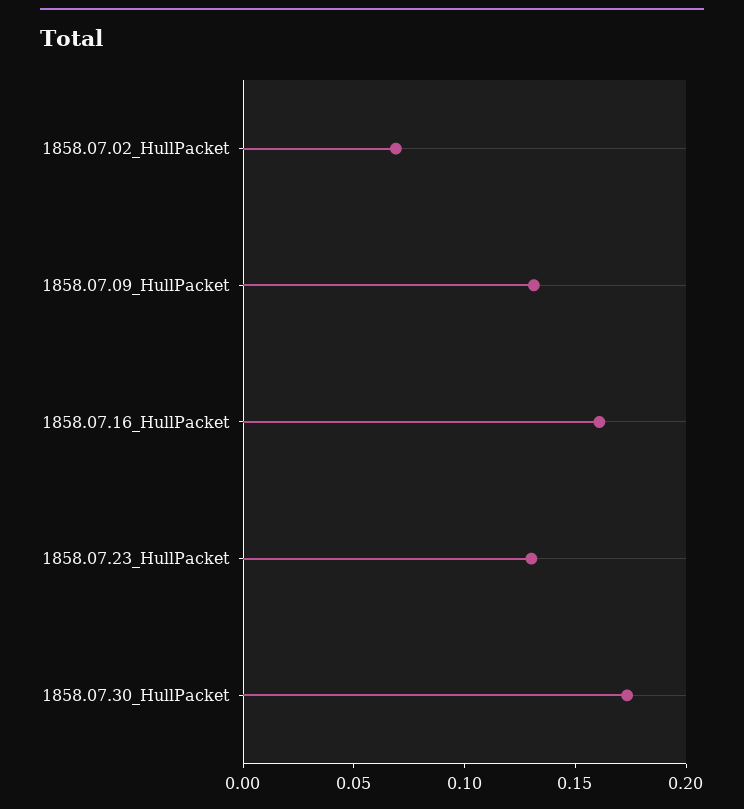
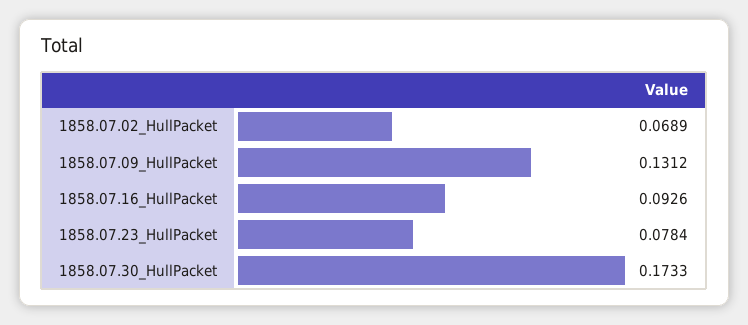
1858.07.16_HullPacket: 0.16 -> 0.0926
1858.07.23_HullPacket: 0.13 -> 0.0784

